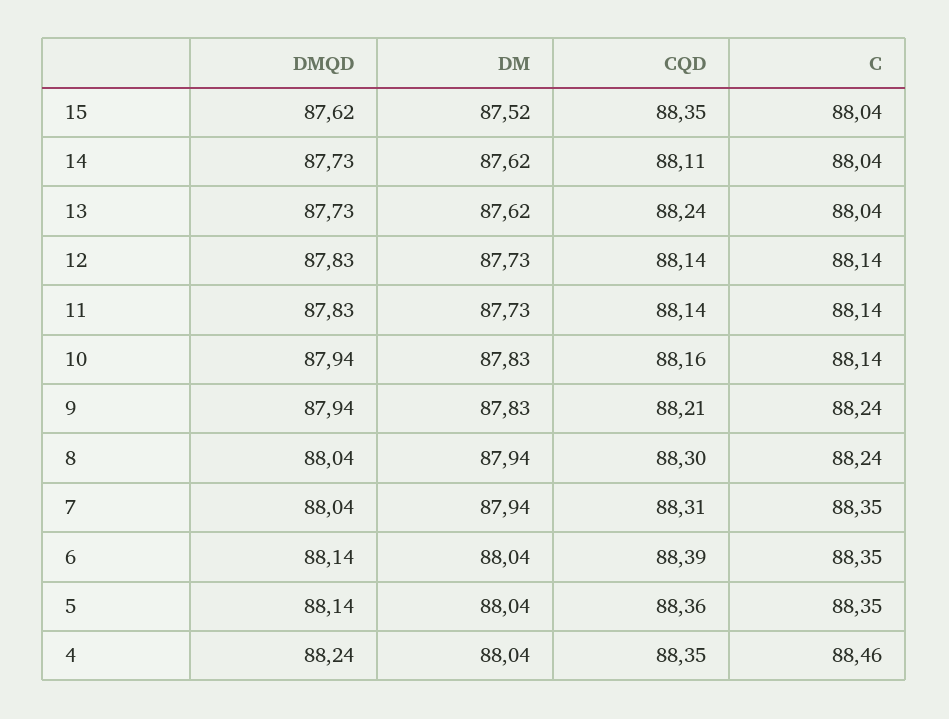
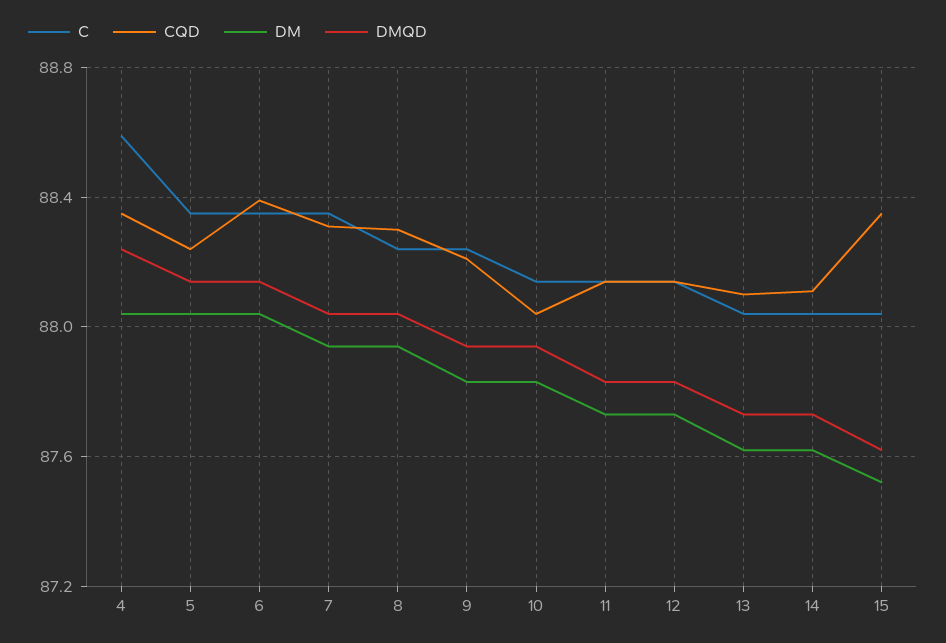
CQD, 13: 88.24 -> 88.1
CQD, 10: 88.16 -> 88.05
CQD, 5: 88.36 -> 88.25
C, 4: 88.46 -> 88.6

